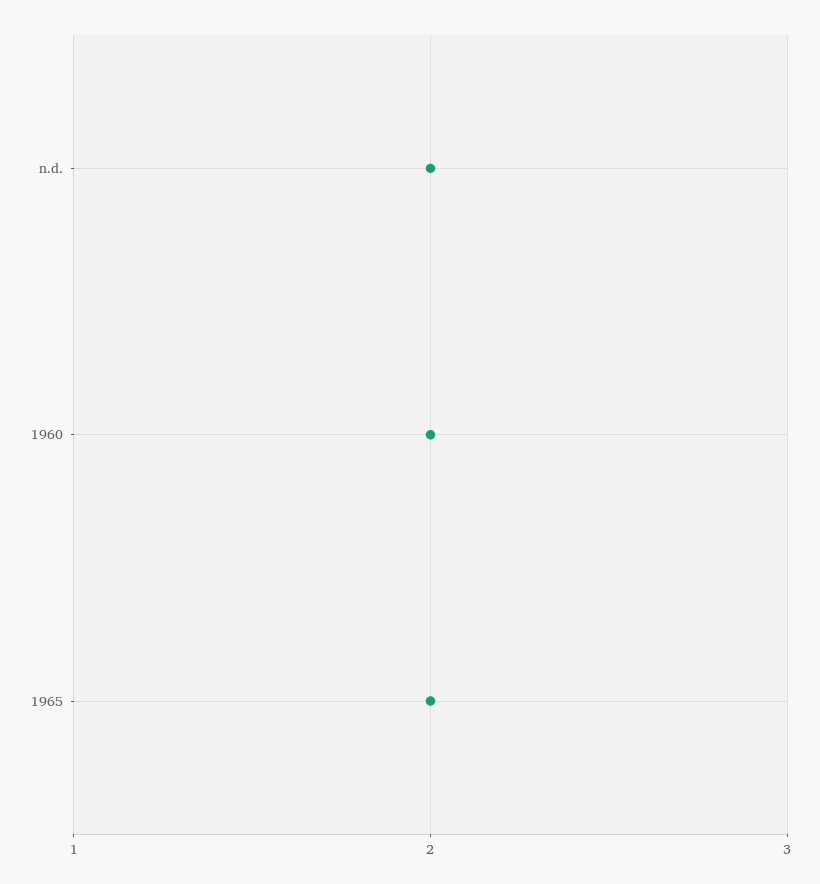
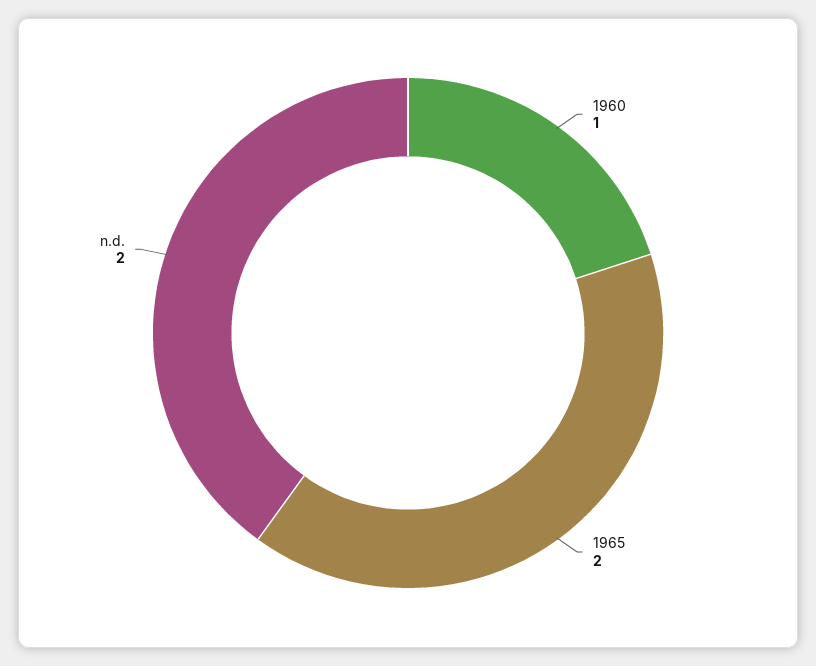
1960: 2 -> 1

